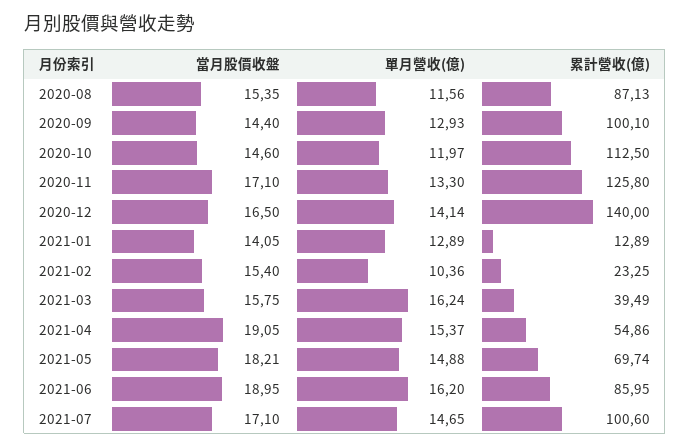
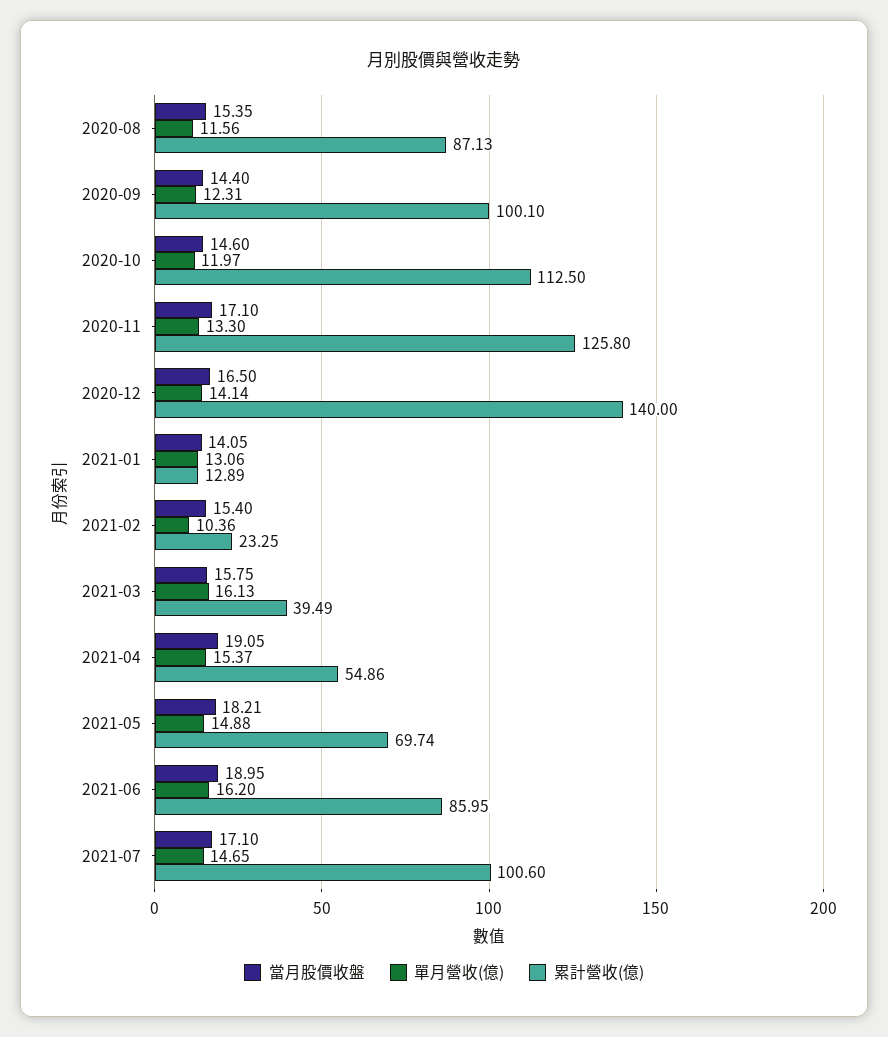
單月營收(億), 2020-09: 12.93 -> 12.31
單月營收(億), 2021-01: 12.89 -> 13.06
單月營收(億), 2021-03: 16.24 -> 16.13

